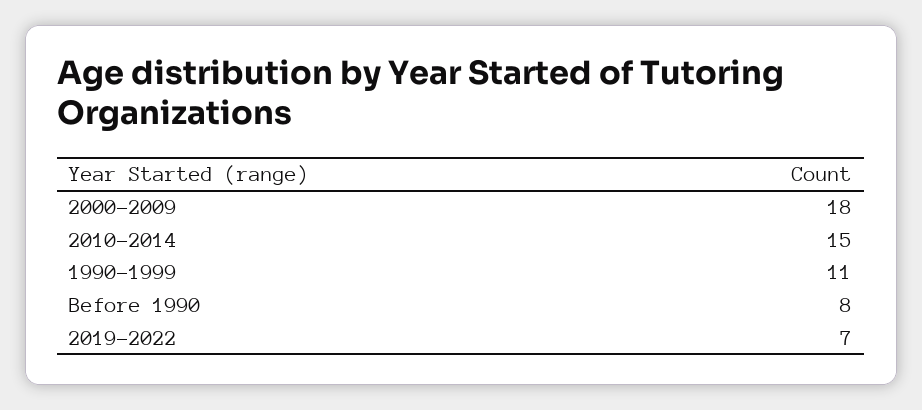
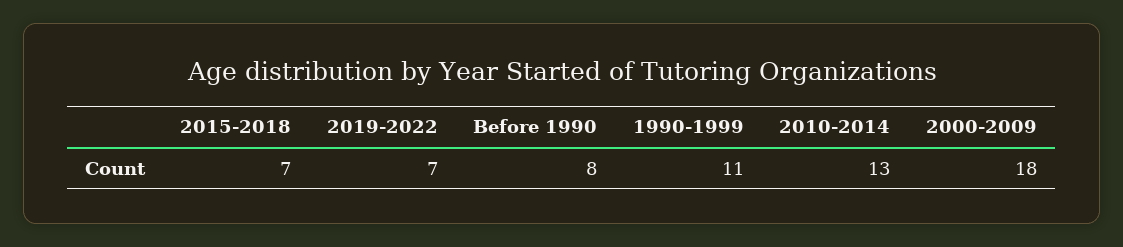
2010-2014: 15 -> 13
2015-2018: none -> 7

